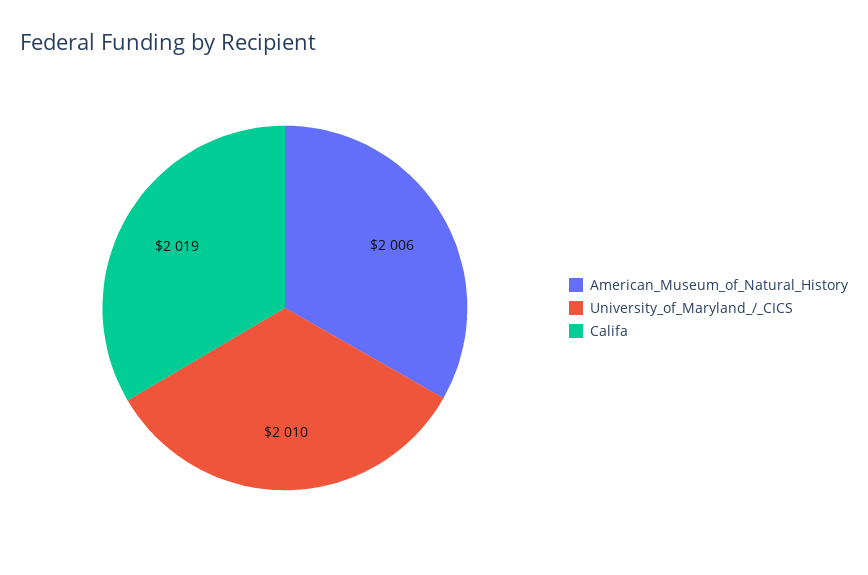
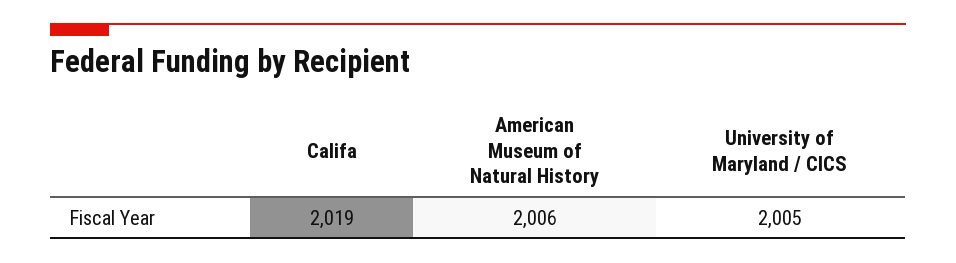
University_of_Maryland_/_CICS: 2010 -> 2005

